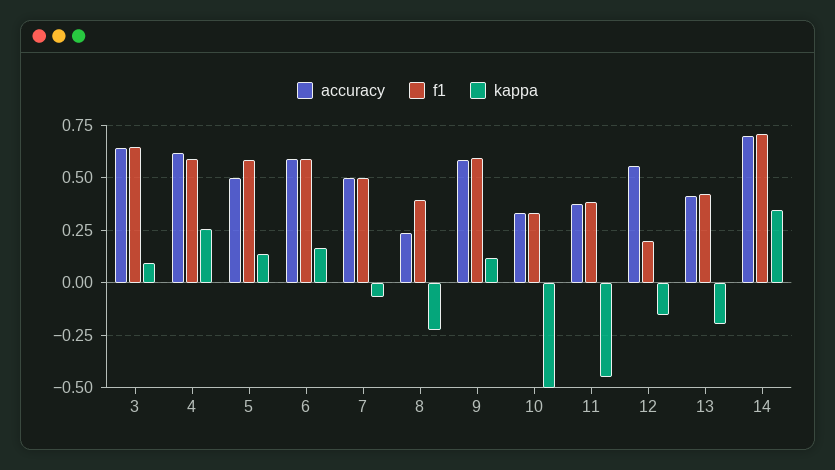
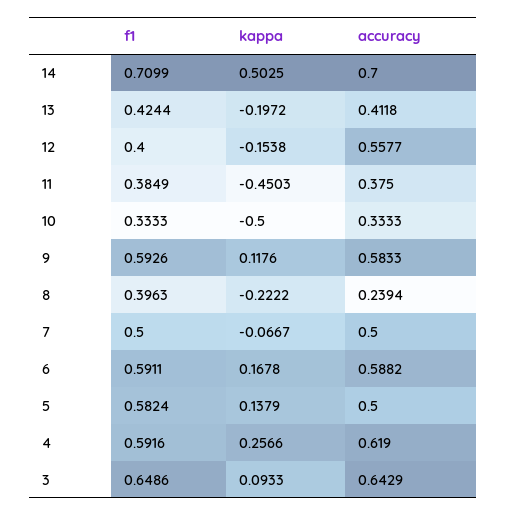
f1, 12: 0.2 -> 0.4
kappa, 14: 0.35 -> 0.5025

